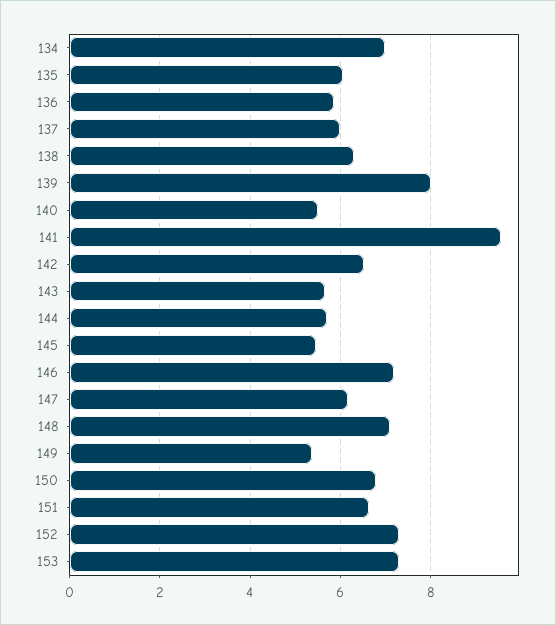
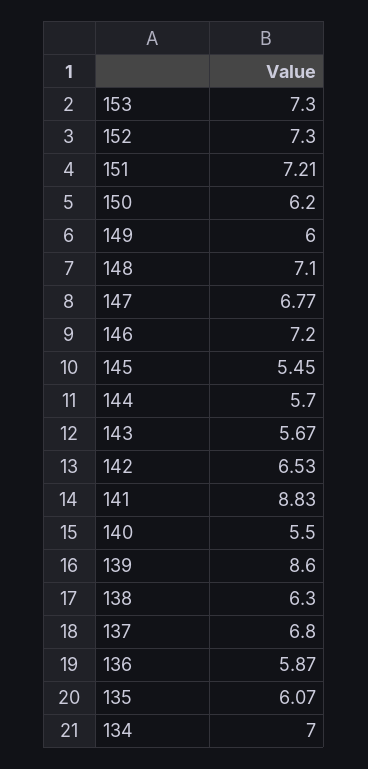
137: 6 -> 6.8
139: 8 -> 8.6
141: 9.6 -> 8.83
147: 6.2 -> 6.77
149: 5.4 -> 6
150: 6.8 -> 6.2
151: 6.6 -> 7.21

